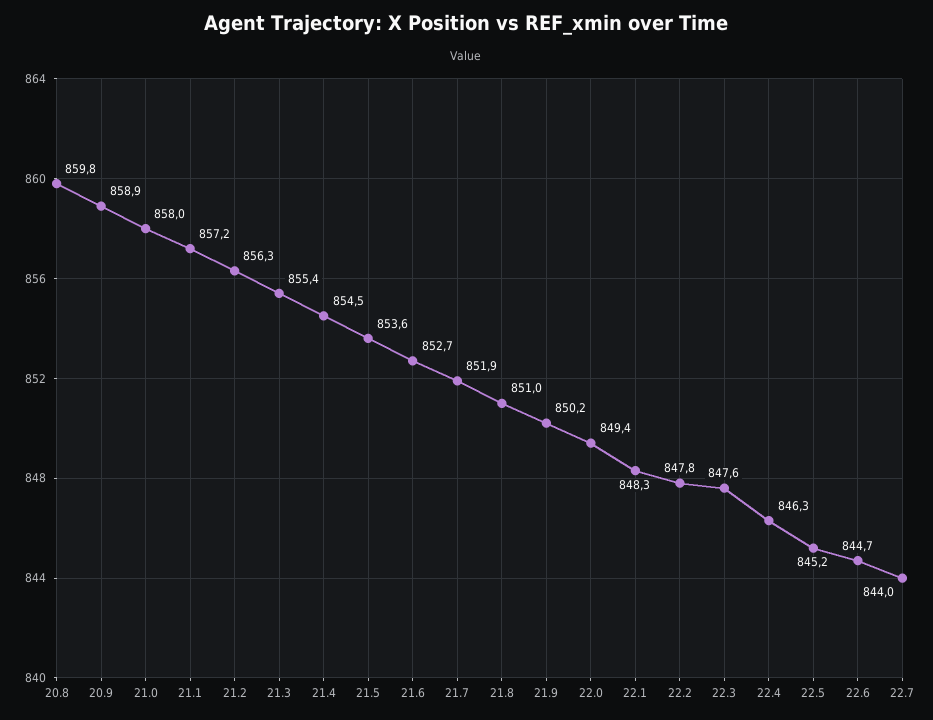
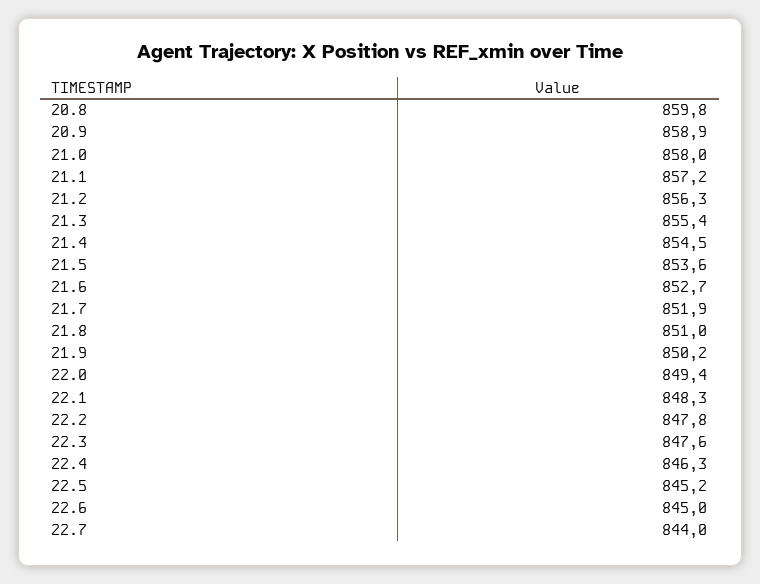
22.6: 844.7 -> 845

